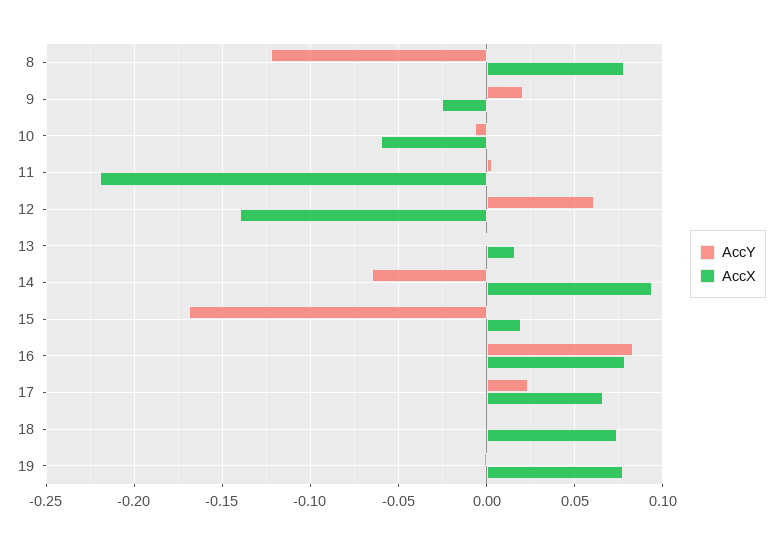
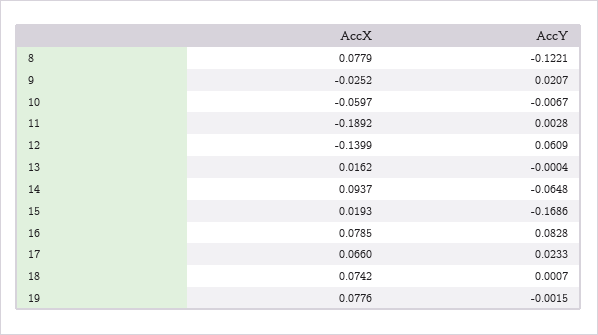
AccX, 11: -0.22 -> -0.1892

